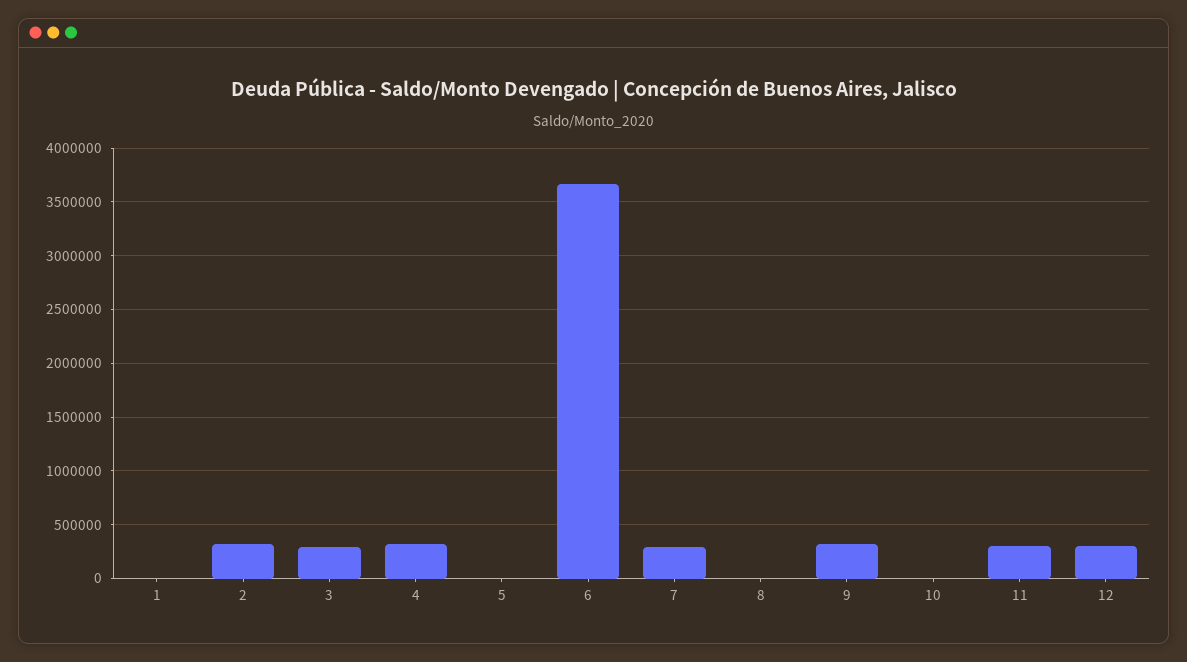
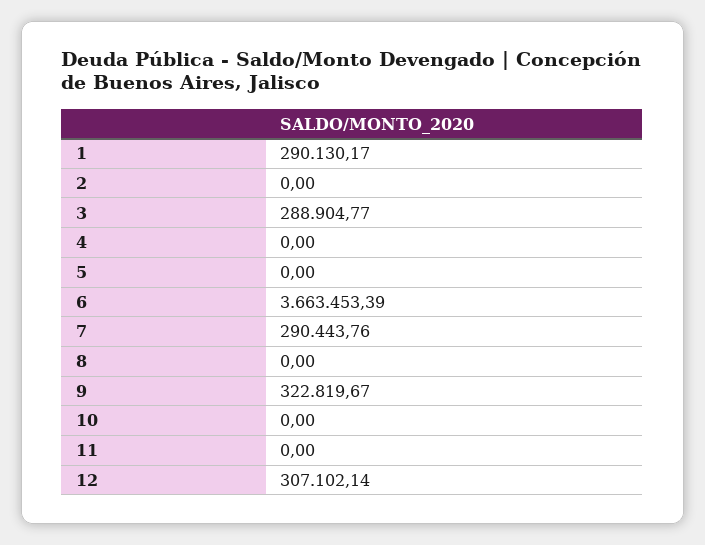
1: 0 -> 290130.17
2: 300000 -> 0
4: 300000 -> 0
11: 300000 -> 0

